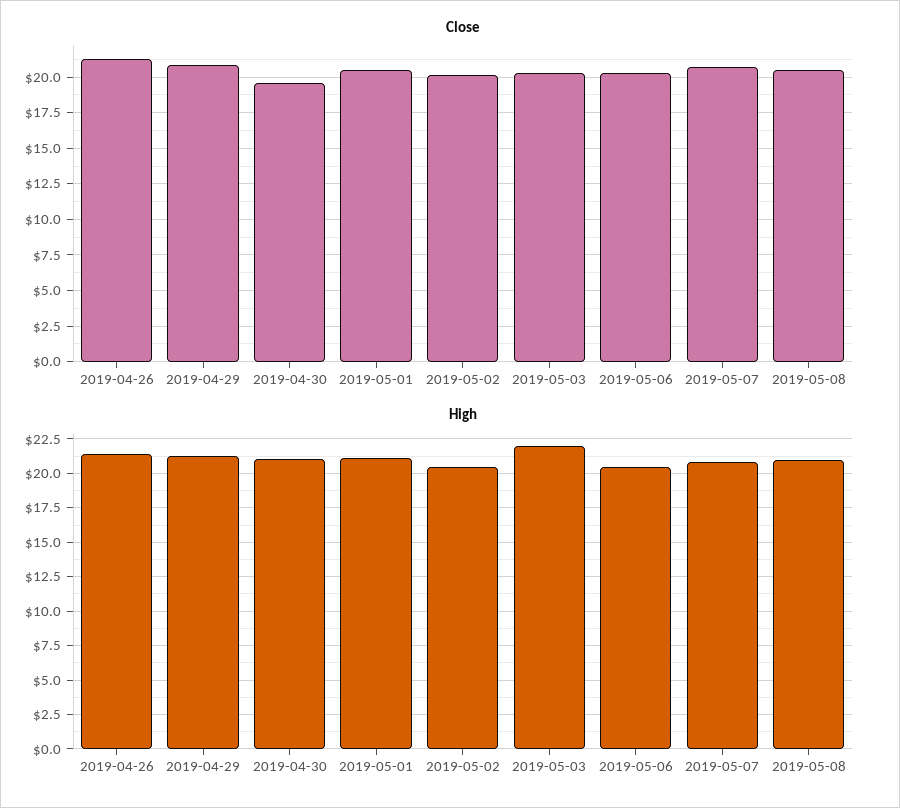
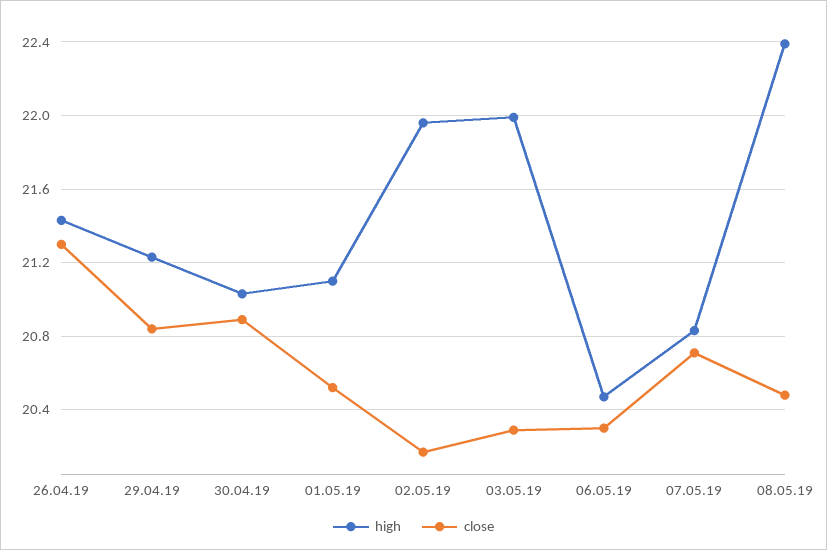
Close, 2019-04-30: 19.5 -> 20.9
High, 2019-05-02: 20.5 -> 21.95
High, 2019-05-08: 21 -> 22.4

